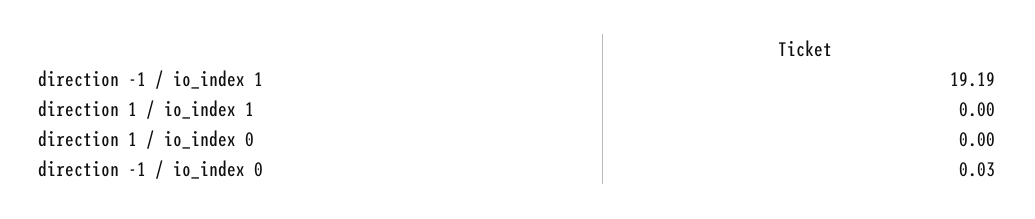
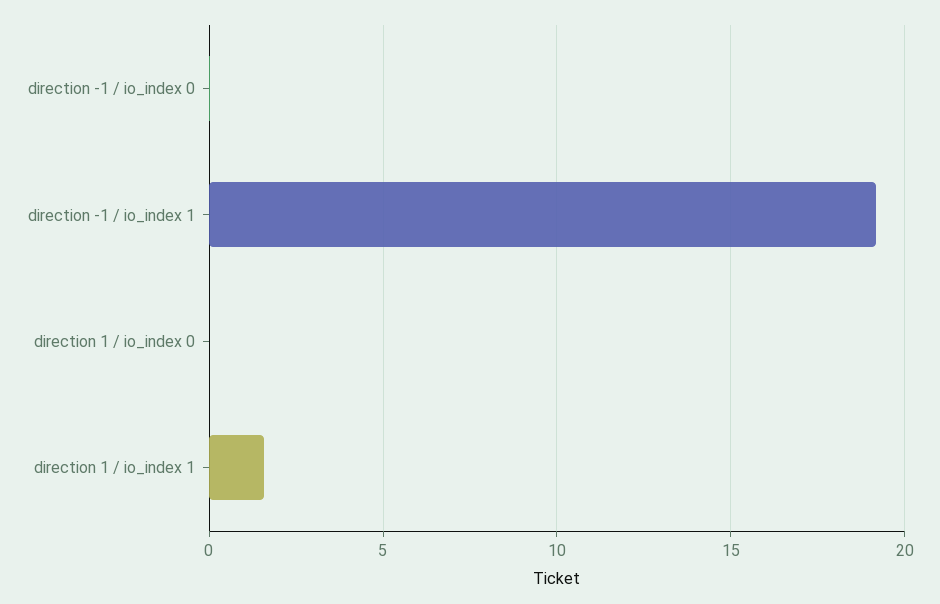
direction 1 / io_index 1: 0 -> 1.5

